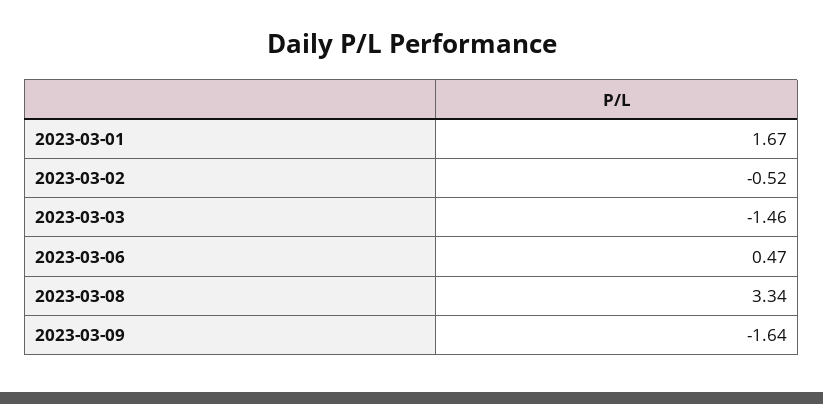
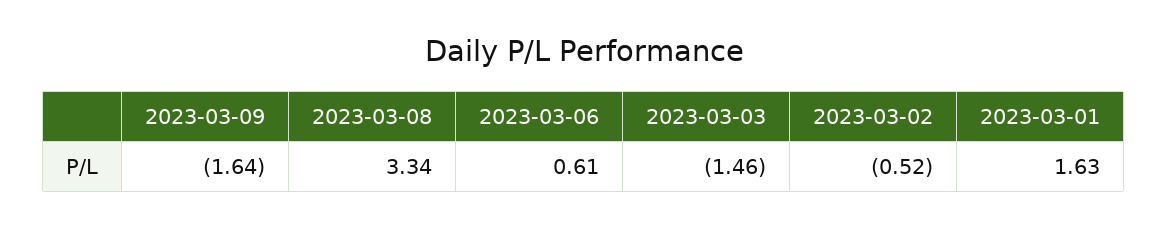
2023-03-01: 1.67 -> 1.63
2023-03-06: 0.47 -> 0.61

